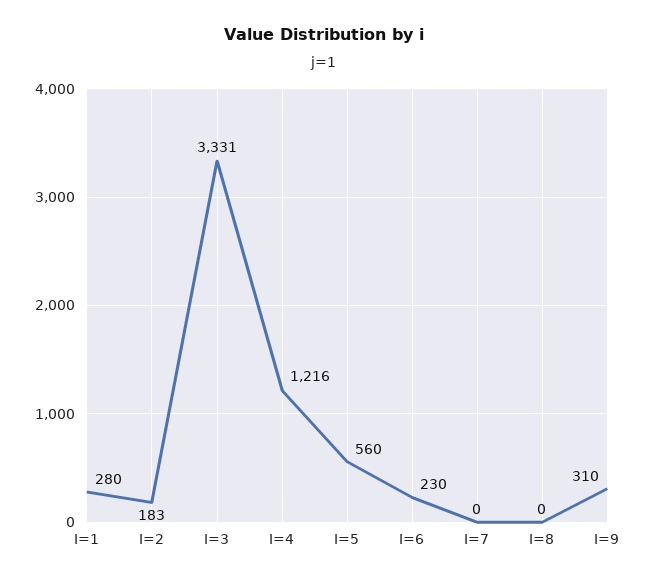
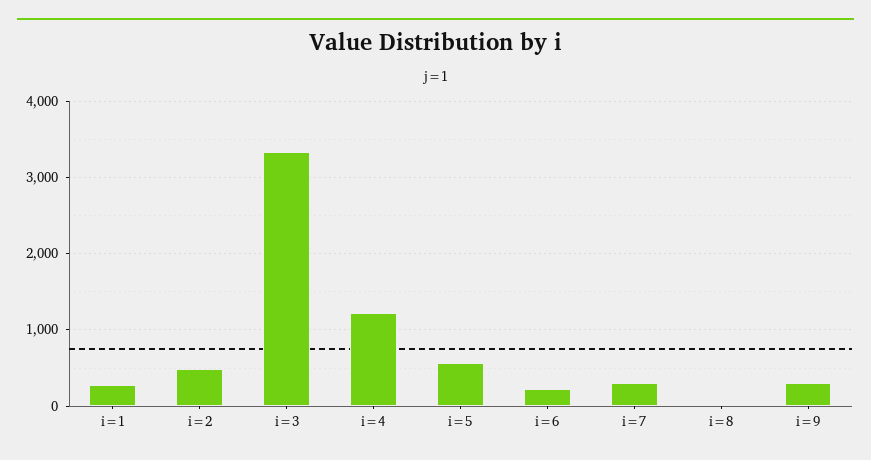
I=2: 183 -> 500
I=7: 0 -> 300

